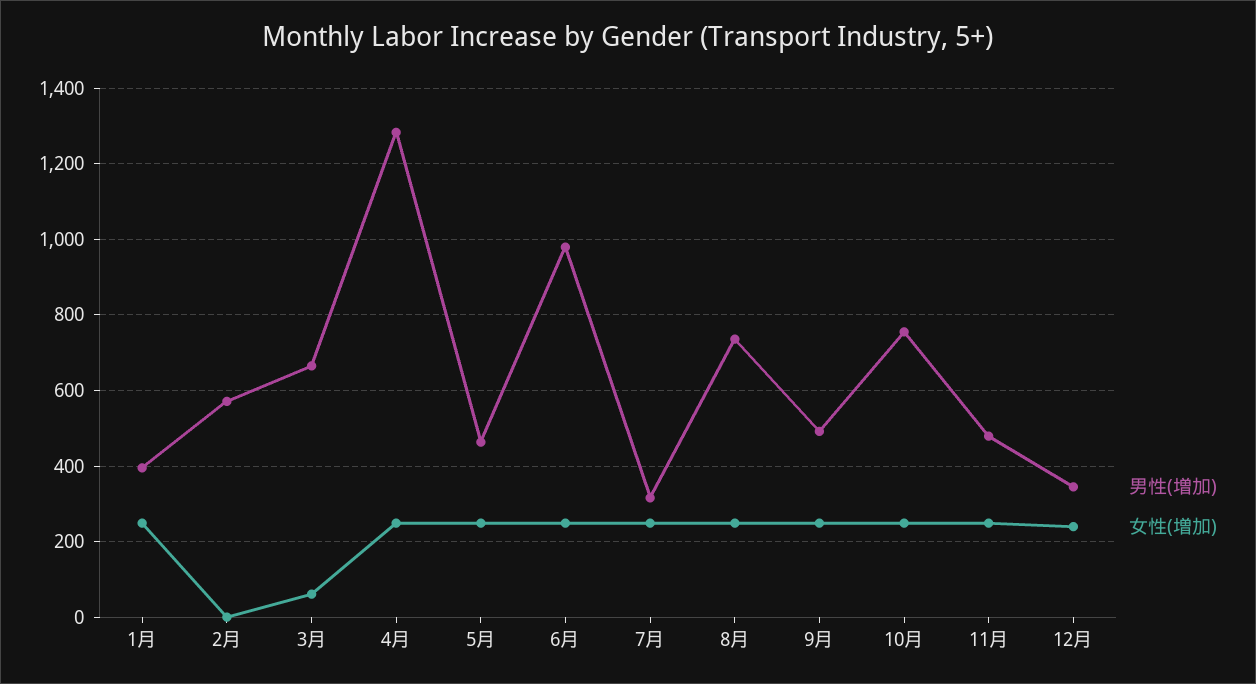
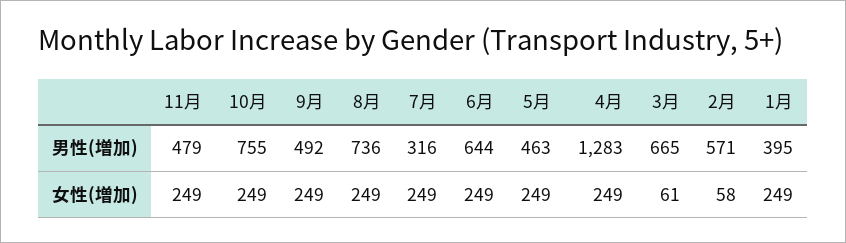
女性(増加), 2月: 0 -> 58
男性(増加), 6月: 980 -> 644
男性(増加), 12月: 340 -> none
女性(増加), 12月: 240 -> none

